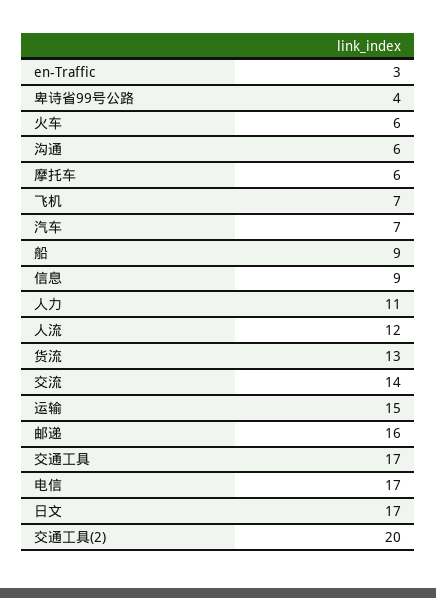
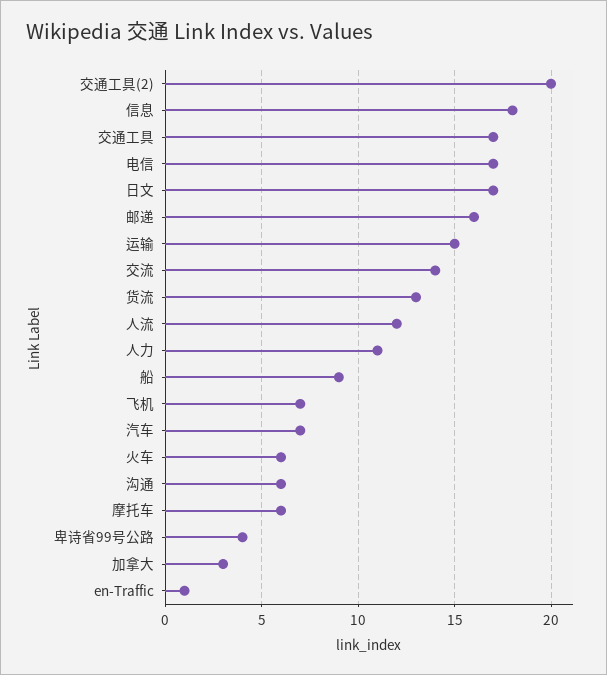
en-Traffic: 3 -> 1
信息: 9 -> 18
加拿大: none -> 3

